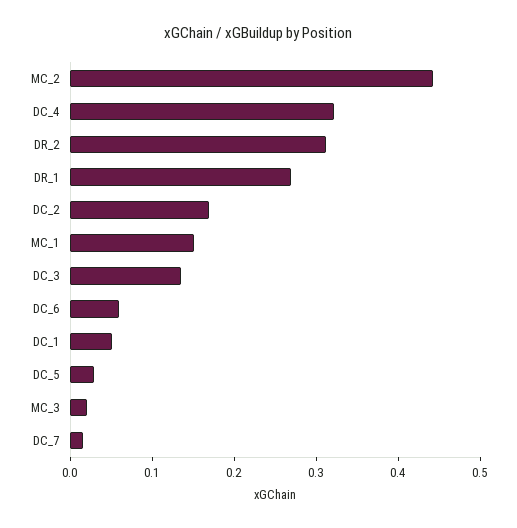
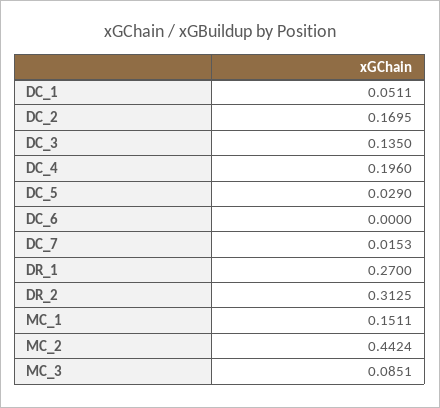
DC_4: 0.32 -> 0.196
DC_6: 0.06 -> 0
MC_3: 0.02 -> 0.0851

